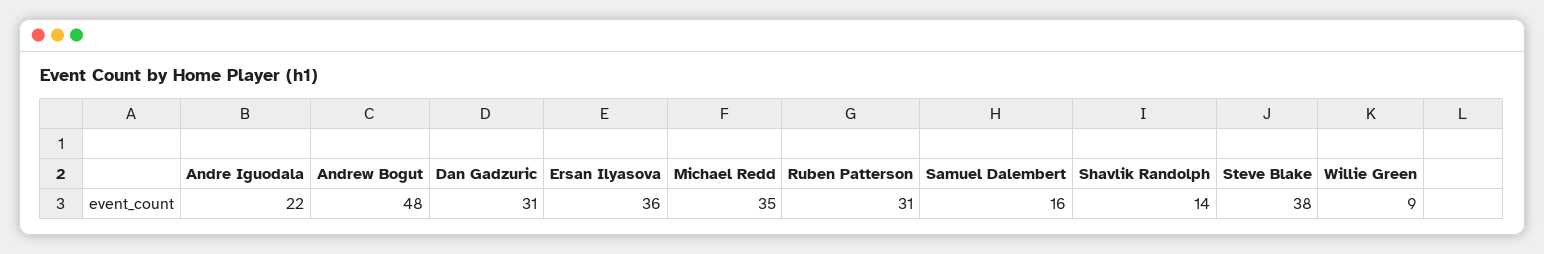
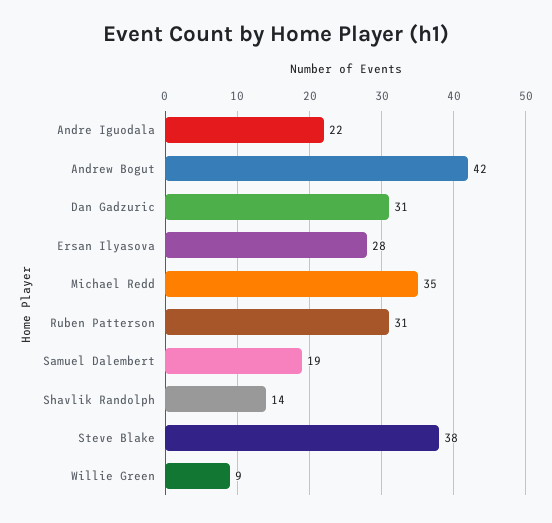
Andrew Bogut: 48 -> 42
Ersan Ilyasova: 36 -> 28
Samuel Dalembert: 16 -> 19

